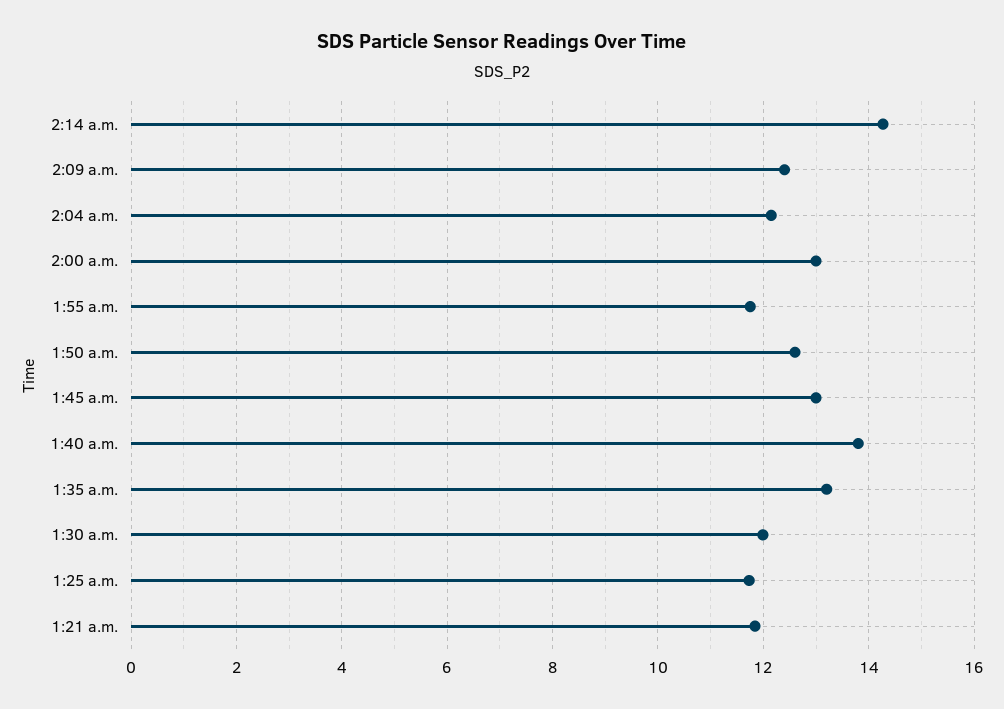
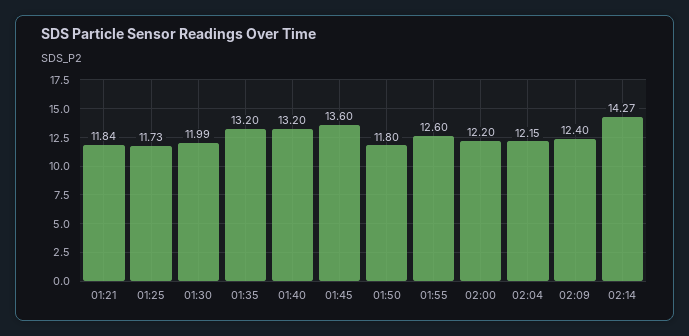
2:00 a.m.: 13 -> 12.2
1:55 a.m.: 11.8 -> 12.6
1:50 a.m.: 12.6 -> 11.8
1:45 a.m.: 13 -> 13.6
1:40 a.m.: 13.8 -> 13.2

